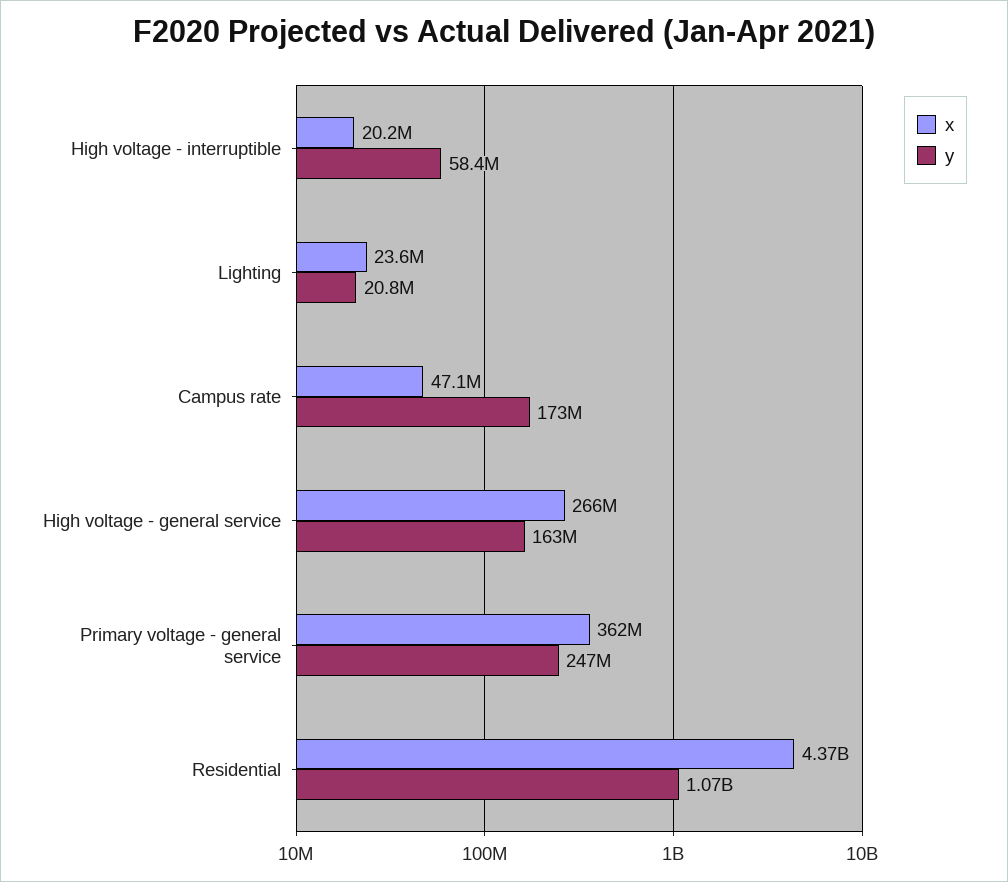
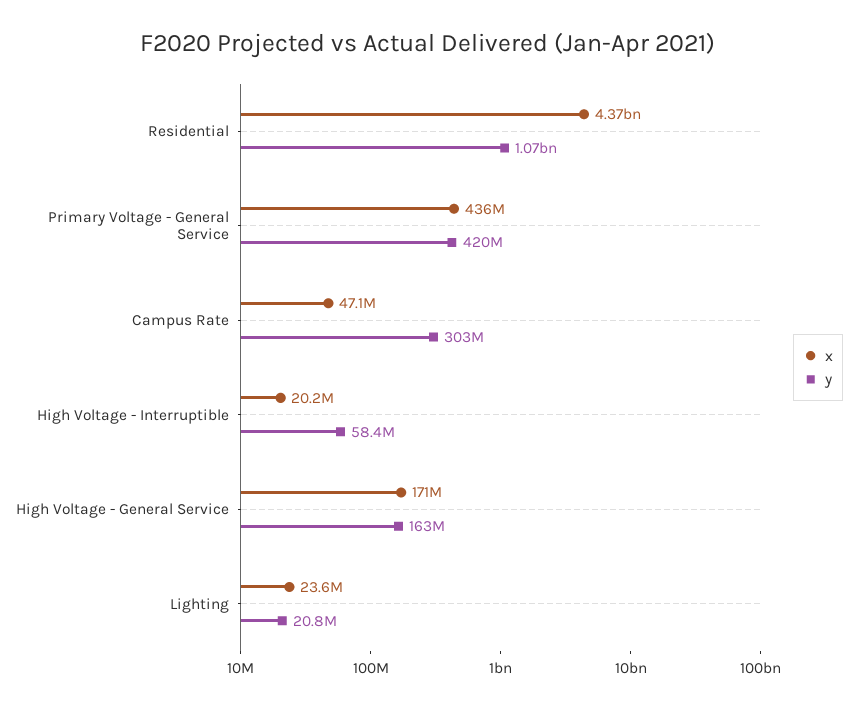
y, Campus rate: 173000000 -> 303000000
x, High voltage - general service: 266000000 -> 171000000
x, Primary voltage - general service: 362000000 -> 436000000
y, Primary voltage - general service: 247000000 -> 420000000

